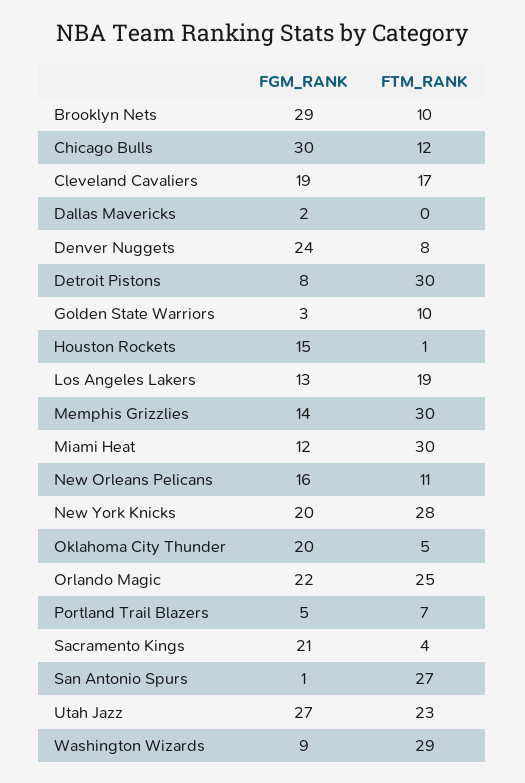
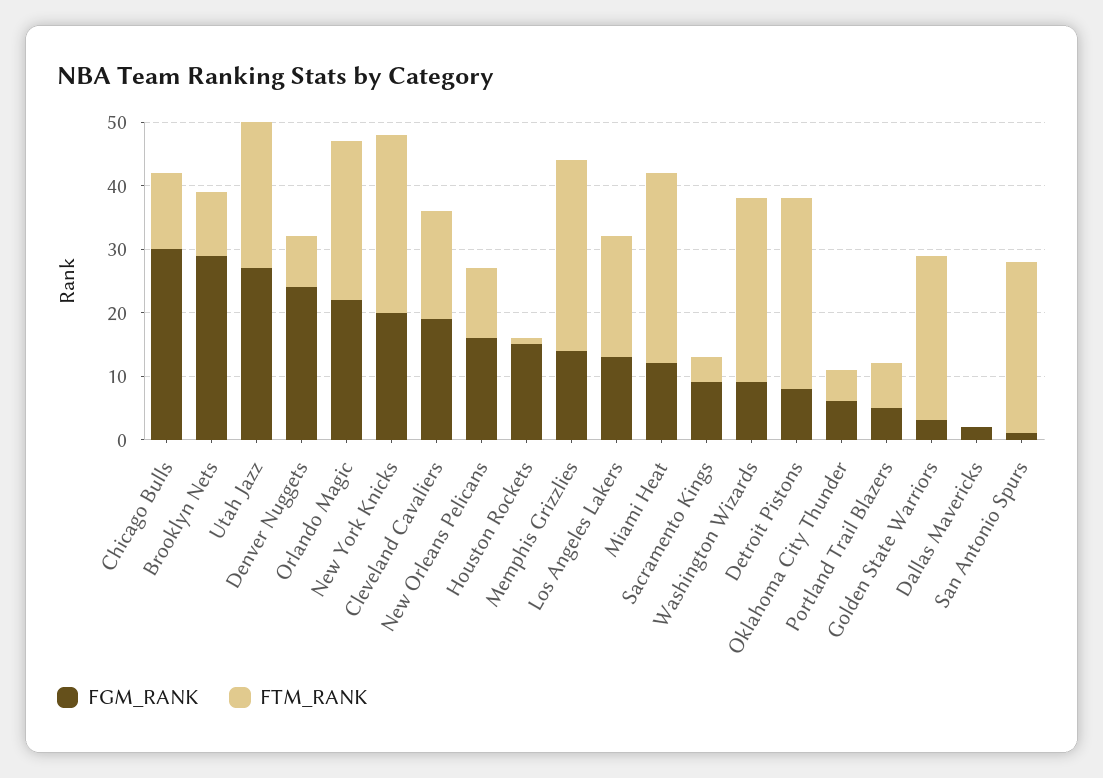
FTM_RANK, Golden State Warriors: 10 -> 25
FGM_RANK, Oklahoma City Thunder: 20 -> 5
FGM_RANK, Sacramento Kings: 21 -> 10

